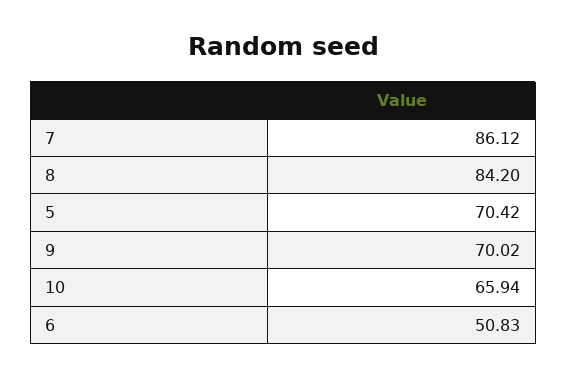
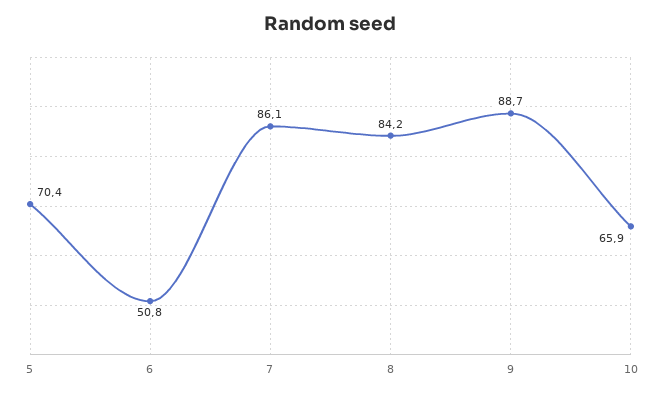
9: 70.02 -> 88.7

